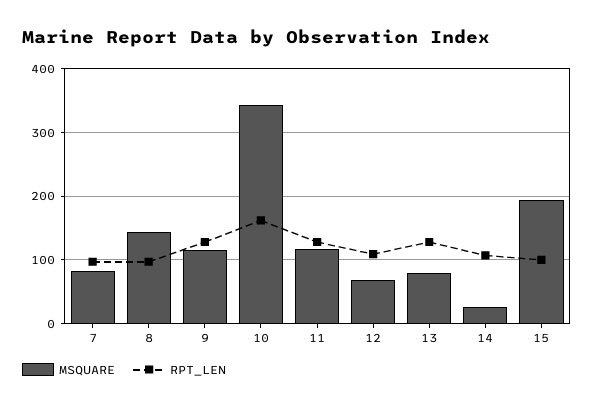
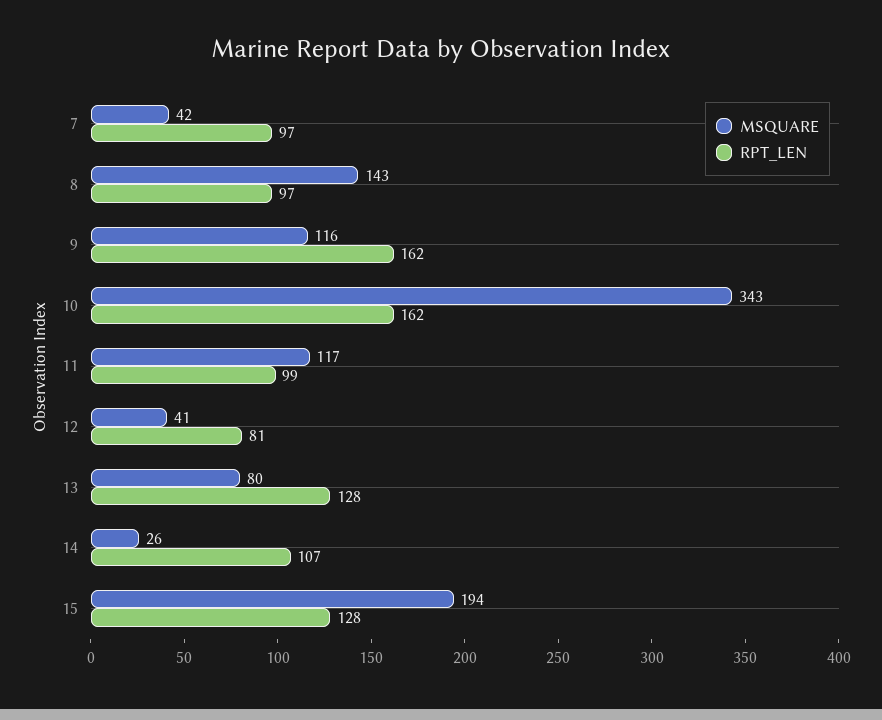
MSQUARE, 7: 80 -> 42
RPT_LEN, 9: 130 -> 162
RPT_LEN, 11: 130 -> 99
MSQUARE, 12: 70 -> 41
RPT_LEN, 12: 110 -> 81
RPT_LEN, 15: 100 -> 128

